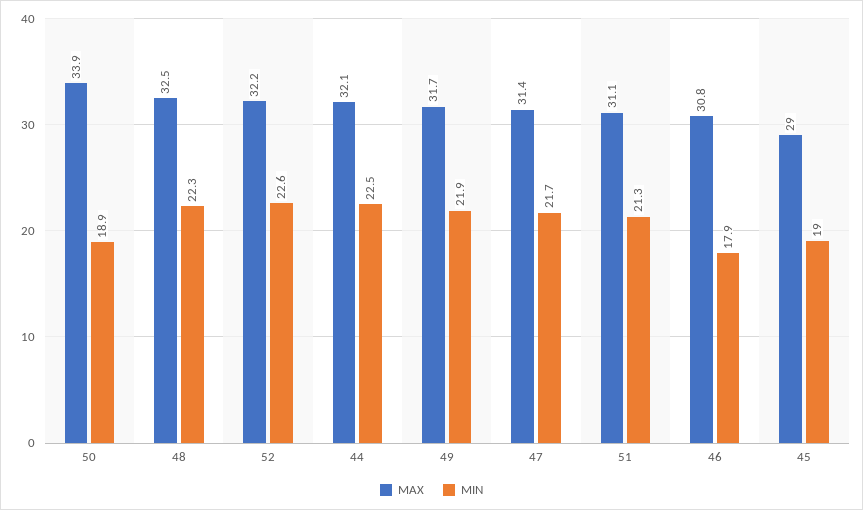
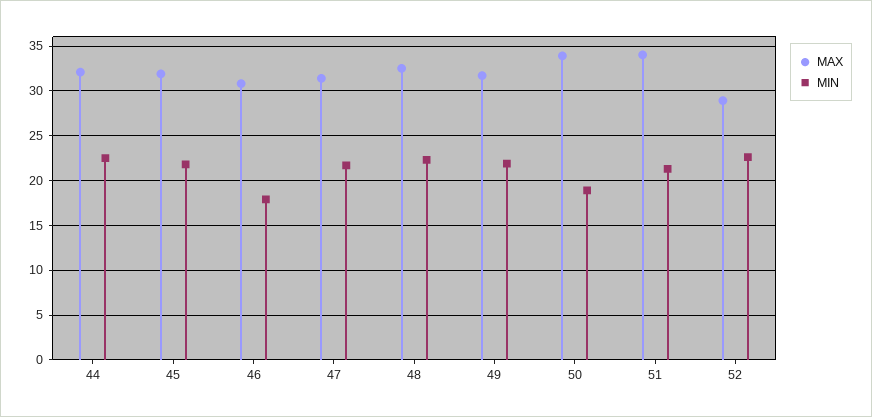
MAX, 52: 32.2 -> 29
MAX, 51: 31.1 -> 34
MAX, 45: 29 -> 32
MIN, 45: 19 -> 22

